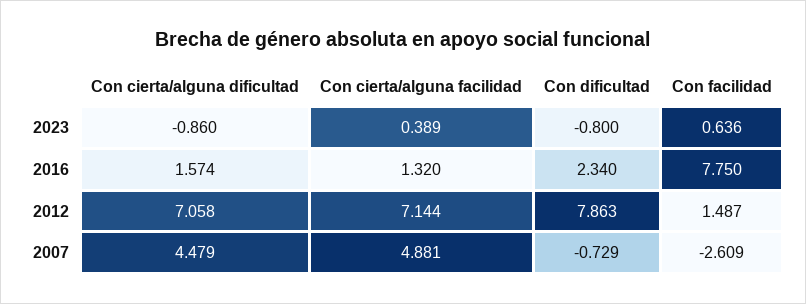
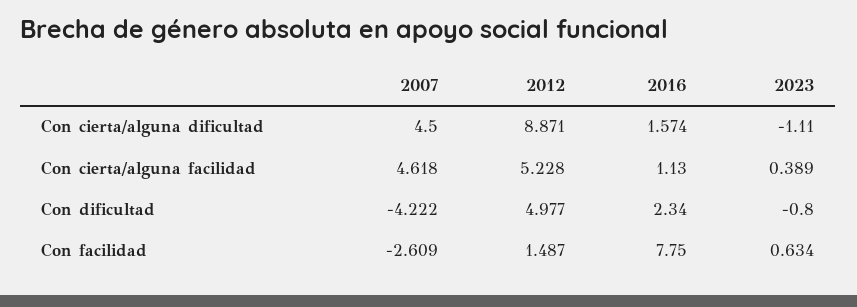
Con cierta/alguna dificultad, 2023: -0.86 -> -1.11
Con facilidad, 2023: 0.636 -> 0.634
Con cierta/alguna facilidad, 2016: 1.32 -> 1.13
Con cierta/alguna dificultad, 2012: 7.058 -> 8.871
Con cierta/alguna facilidad, 2012: 7.144 -> 5.228
Con dificultad, 2012: 7.863 -> 4.977
Con cierta/alguna dificultad, 2007: 4.479 -> 4.5
Con cierta/alguna facilidad, 2007: 4.881 -> 4.618
Con dificultad, 2007: -0.729 -> -4.222

